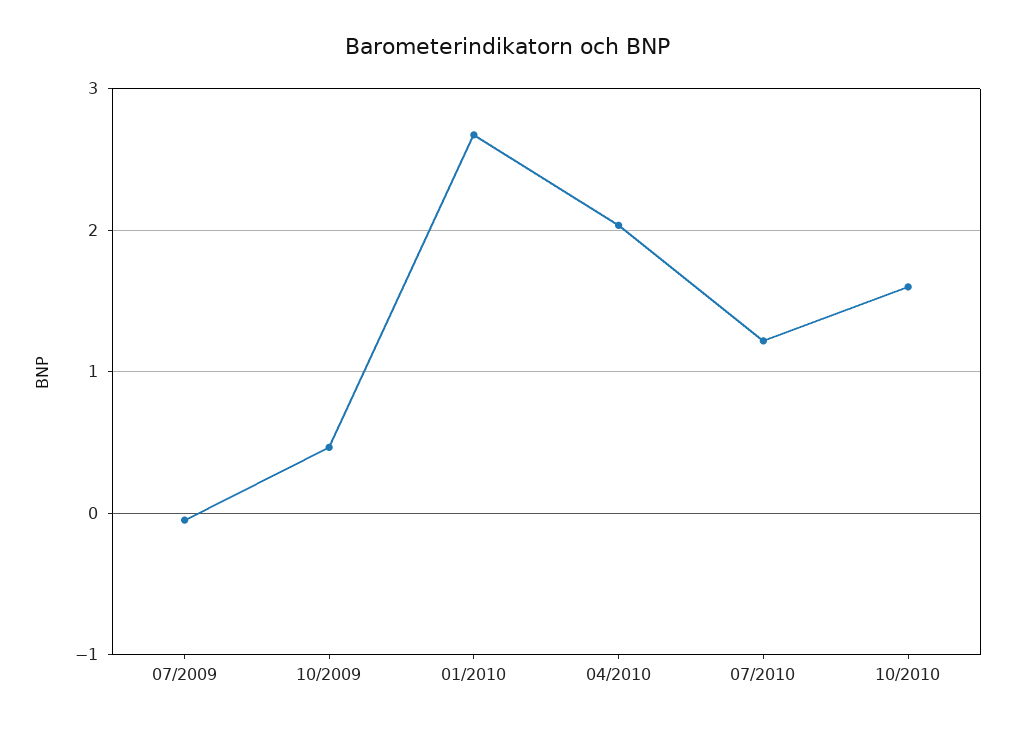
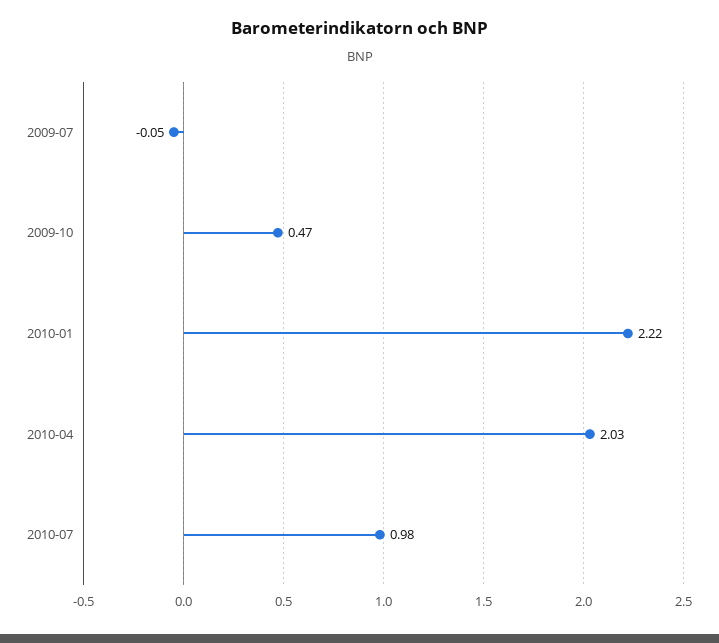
01/2010: 2.7 -> 2.22
07/2010: 1.2 -> 0.98
10/2010: 1.6 -> none

